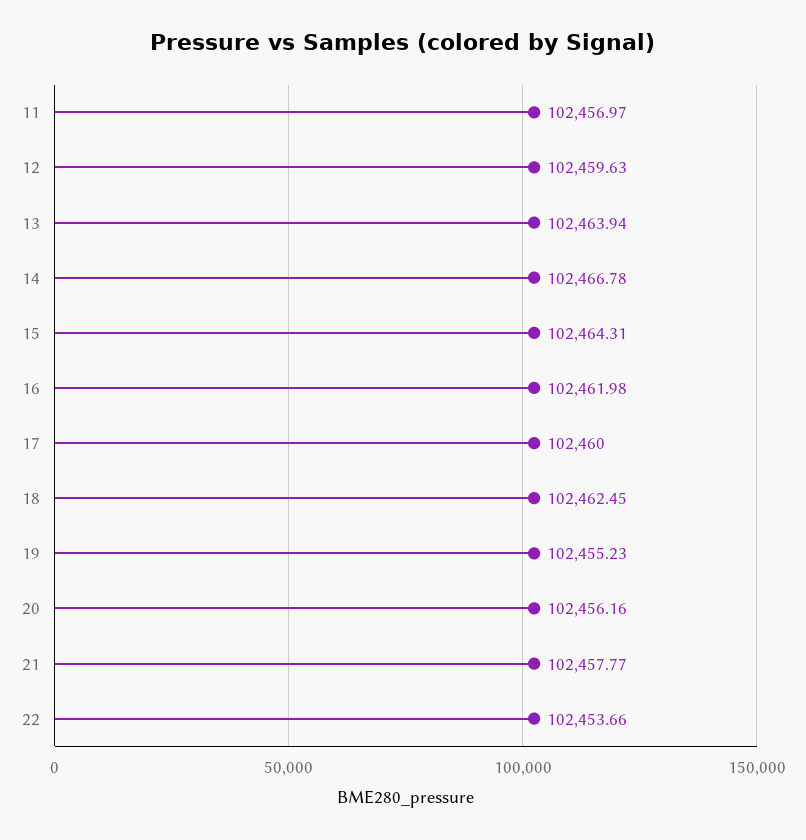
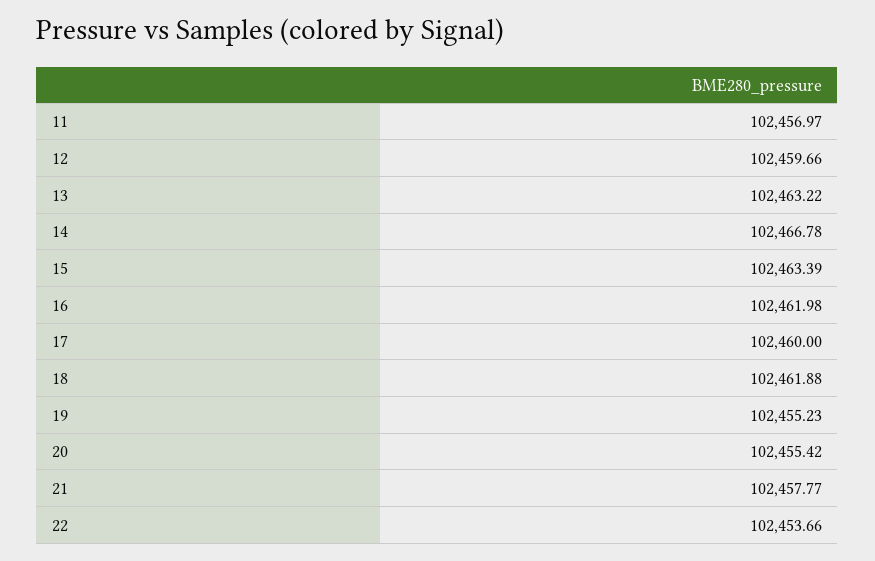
12: 102459.63 -> 102459.66
13: 102463.94 -> 102463.22
15: 102464.31 -> 102463.39
18: 102462.45 -> 102461.88
20: 102456.16 -> 102455.42

